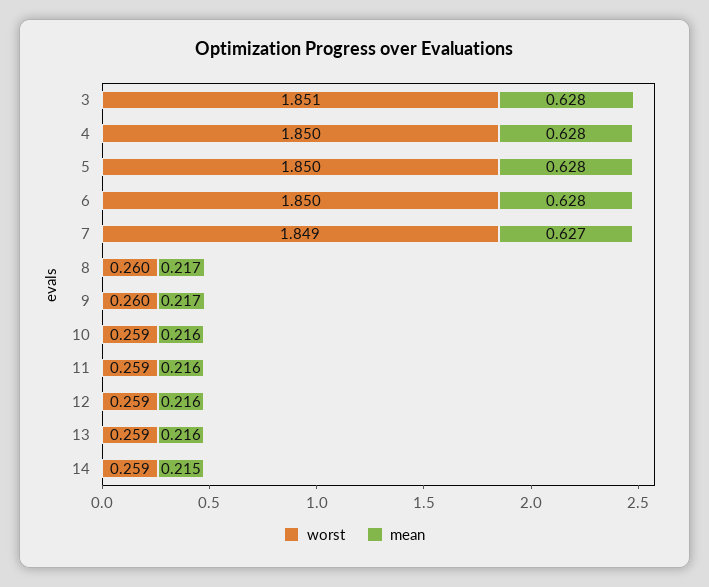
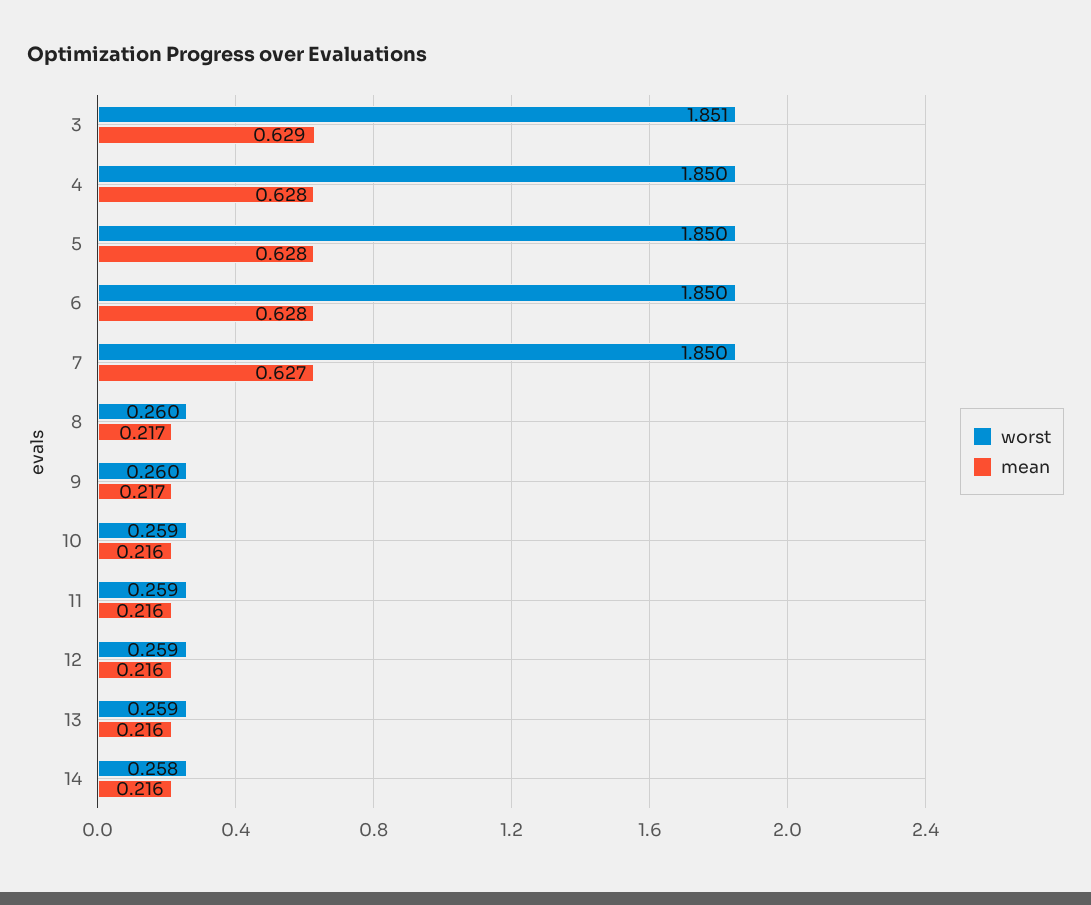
mean, 3: 0.628 -> 0.629
worst, 7: 1.849 -> 1.85
worst, 14: 0.259 -> 0.258
mean, 14: 0.215 -> 0.216

